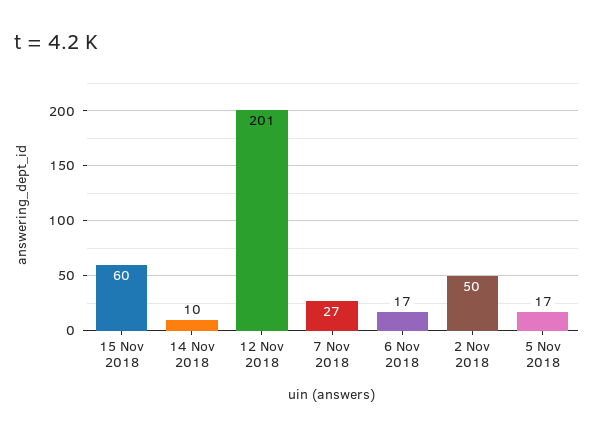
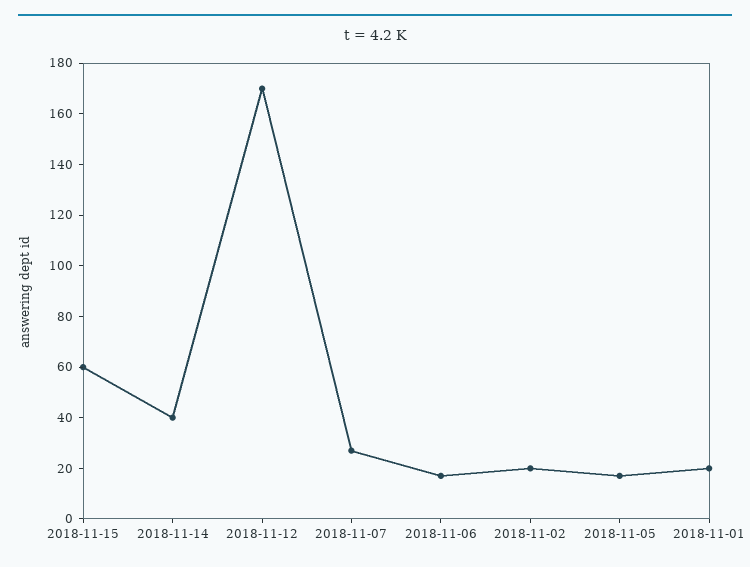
14 Nov 2018: 10 -> 40
12 Nov 2018: 201 -> 170
2 Nov 2018: 50 -> 20
2018-11-01: none -> 20

